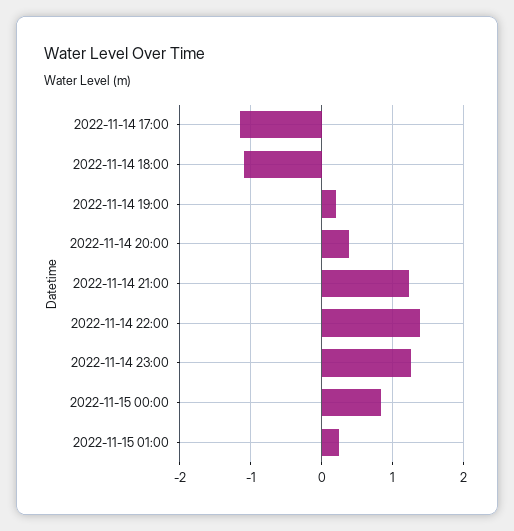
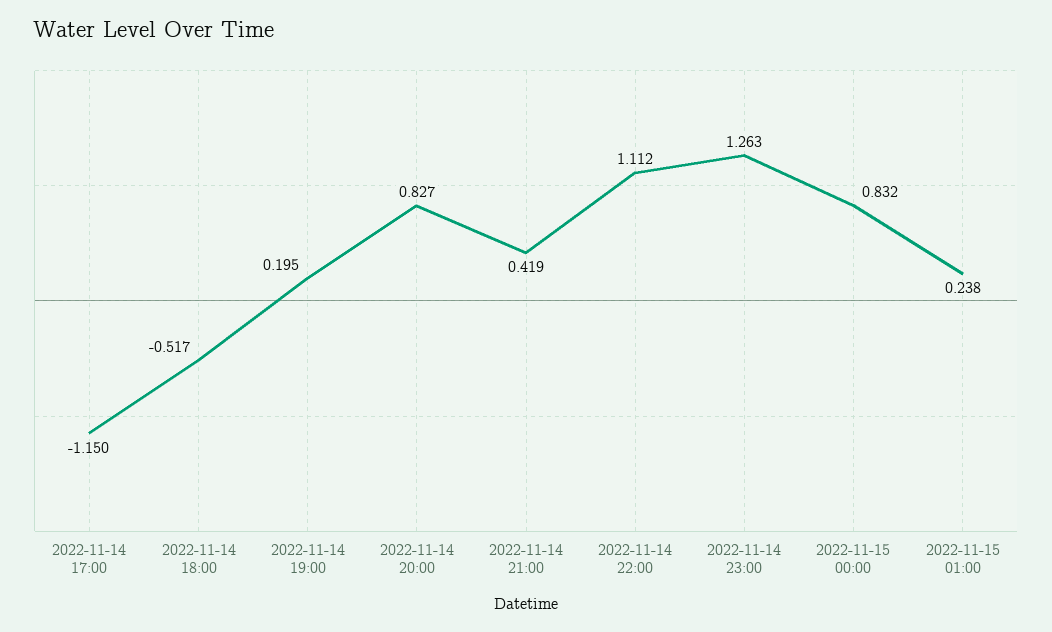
2022-11-14 18:00: -1.1 -> -0.517
2022-11-14 20:00: 0.4 -> 0.827
2022-11-14 21:00: 1.2 -> 0.419
2022-11-14 22:00: 1.4 -> 1.112

